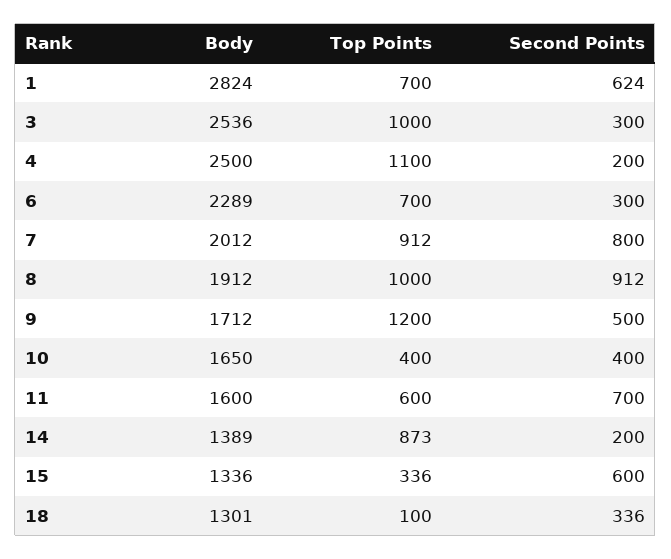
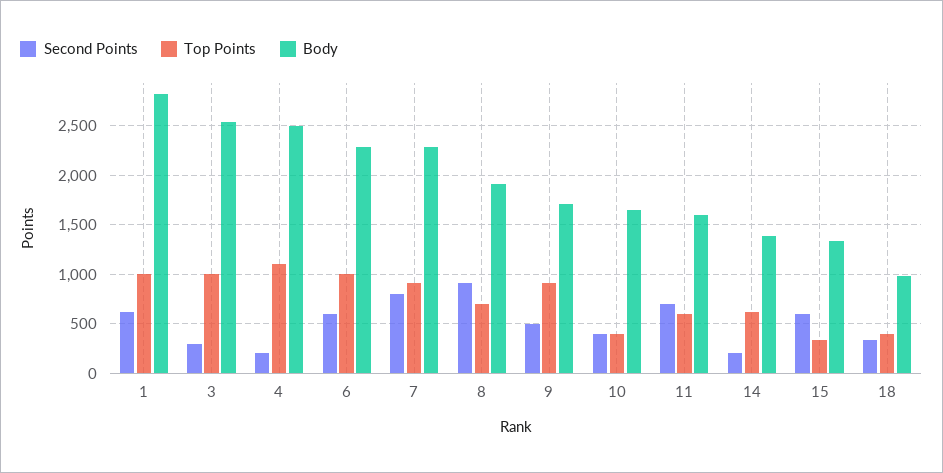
Top Points, 1: 700 -> 1000
Top Points, 6: 700 -> 1000
Second Points, 6: 300 -> 600
Body, 7: 2012 -> 2300
Top Points, 8: 1000 -> 700
Top Points, 9: 1200 -> 900
Top Points, 14: 873 -> 600
Body, 18: 1301 -> 1000
Top Points, 18: 100 -> 400

